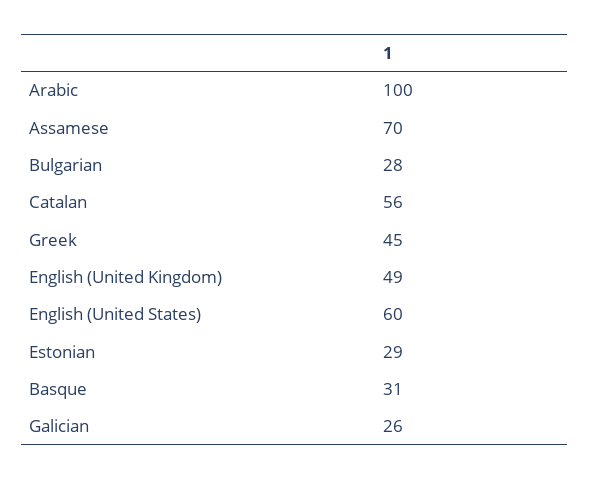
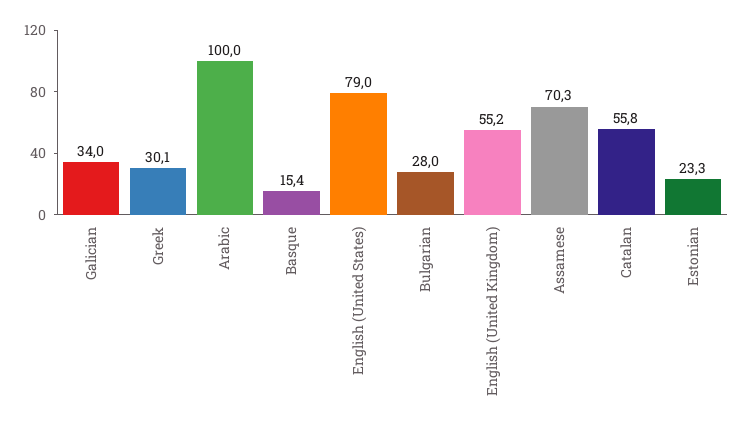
Greek: 45 -> 30.1
English (United Kingdom): 49 -> 55.2
English (United States): 60 -> 79
Estonian: 29 -> 23.3
Basque: 31 -> 15.4
Galician: 26 -> 34

